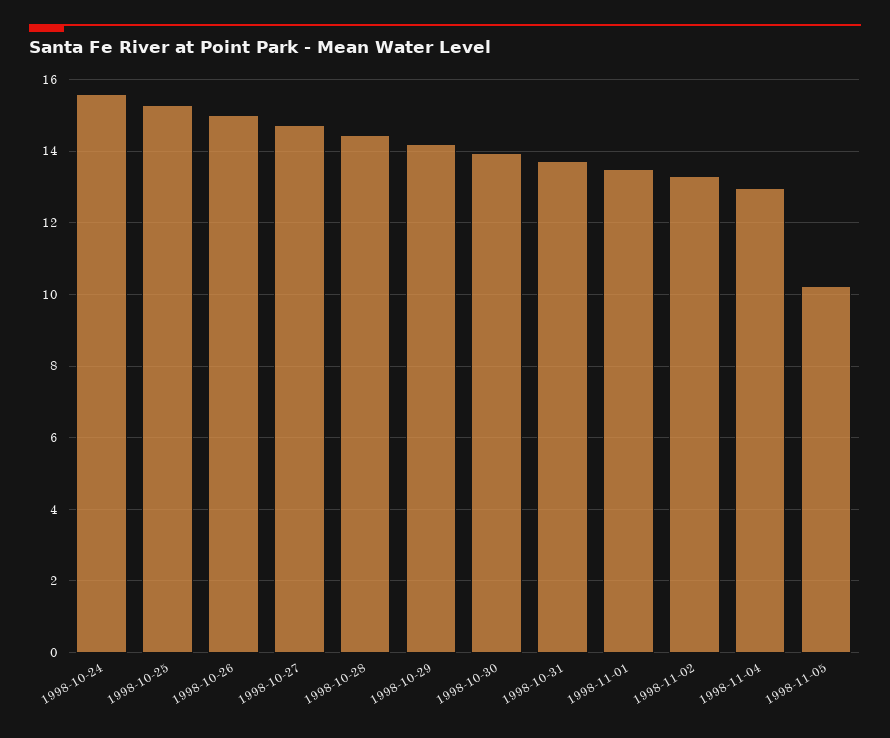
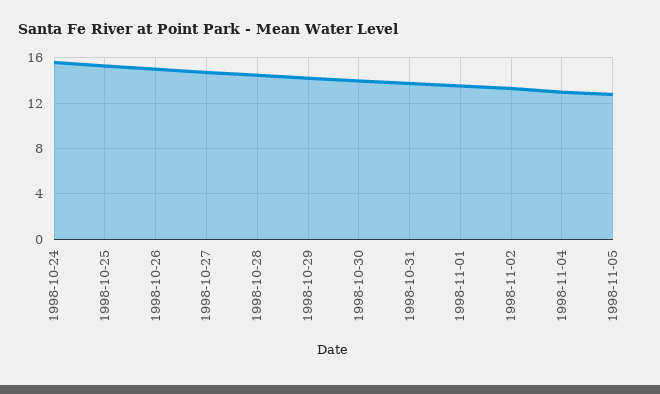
1998-11-05: 10.2 -> 13

